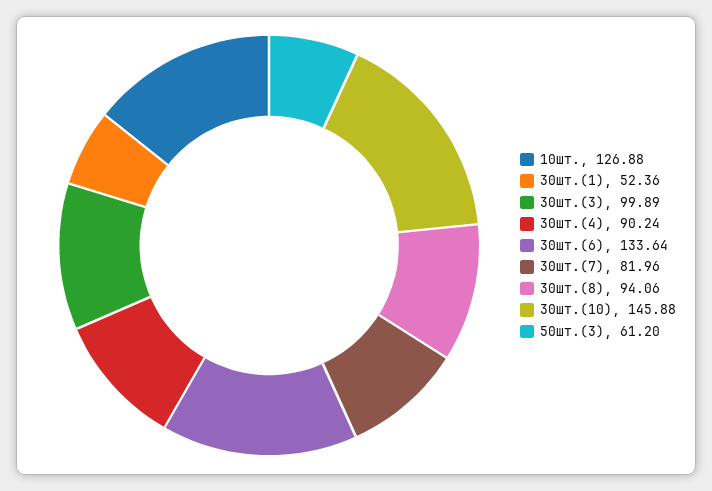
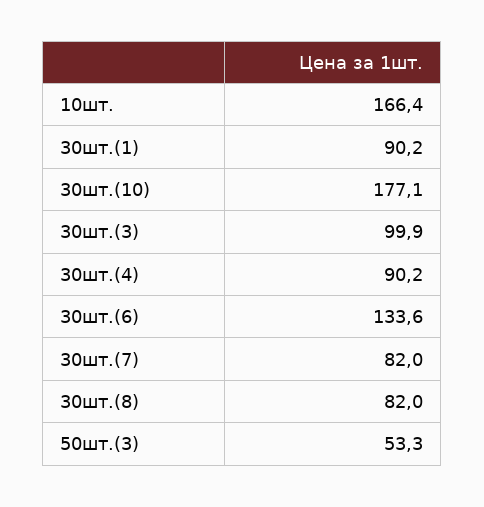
10шт.: 126.88 -> 166.4
30шт.(1): 52.36 -> 90.2
30шт.(8): 94.06 -> 82
30шт.(10): 145.88 -> 177.1
50шт.(3): 61.2 -> 53.3

